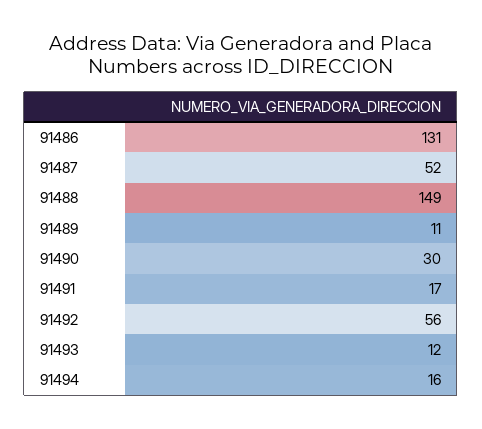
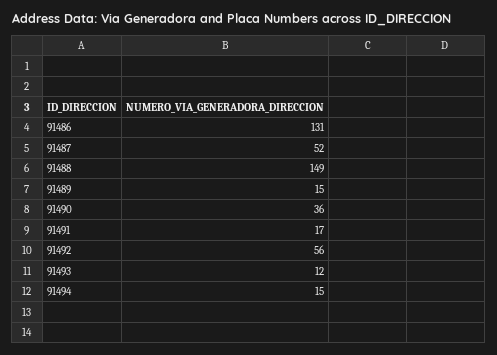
91489: 11 -> 15
91490: 30 -> 36
91494: 16 -> 15

